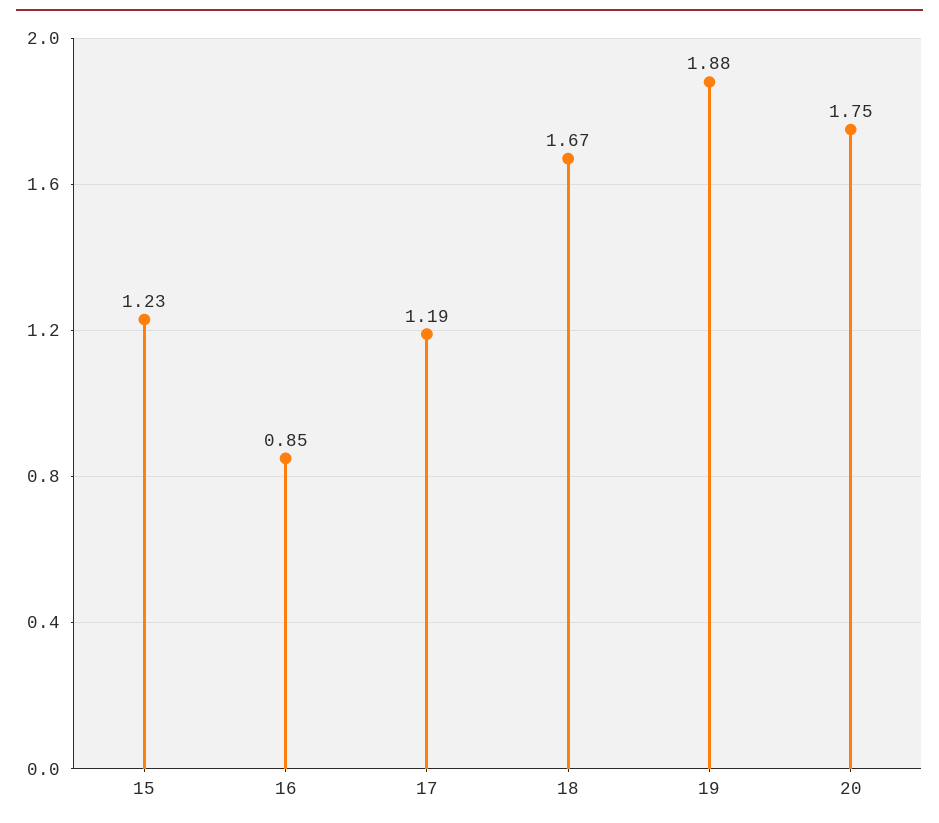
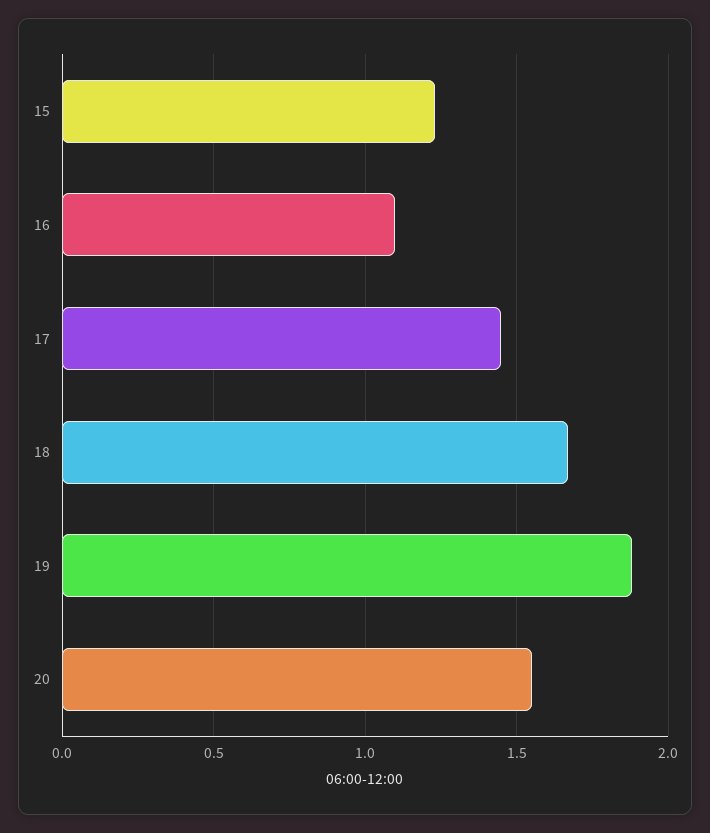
16: 0.85 -> 1.1
17: 1.19 -> 1.45
20: 1.75 -> 1.55

